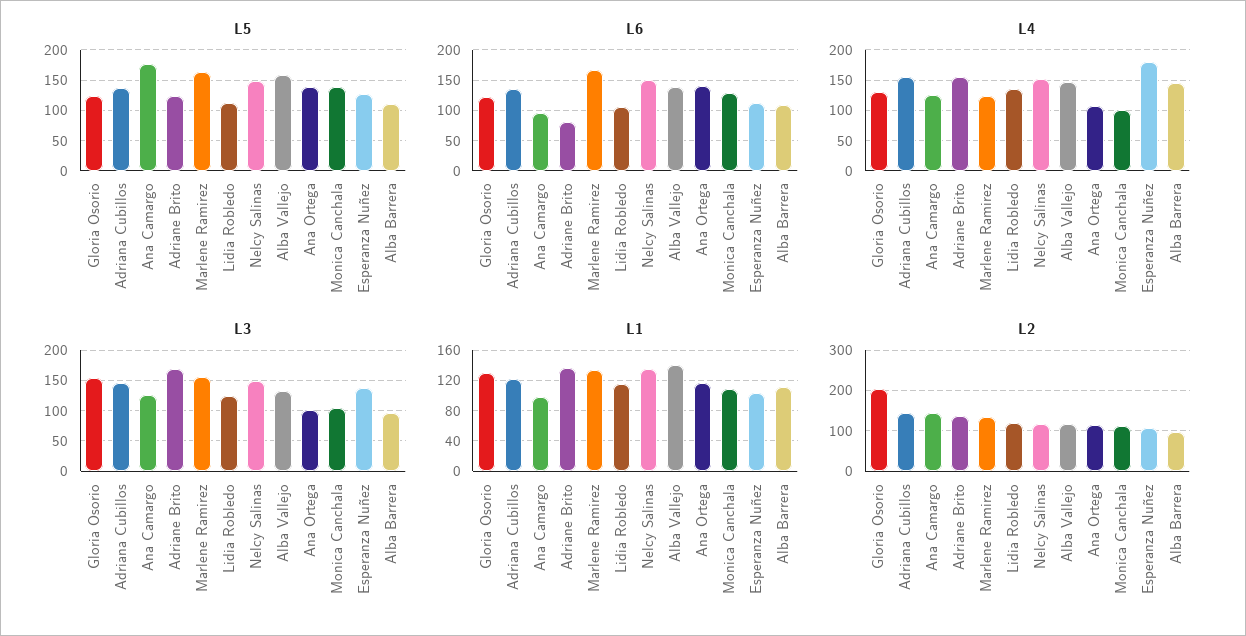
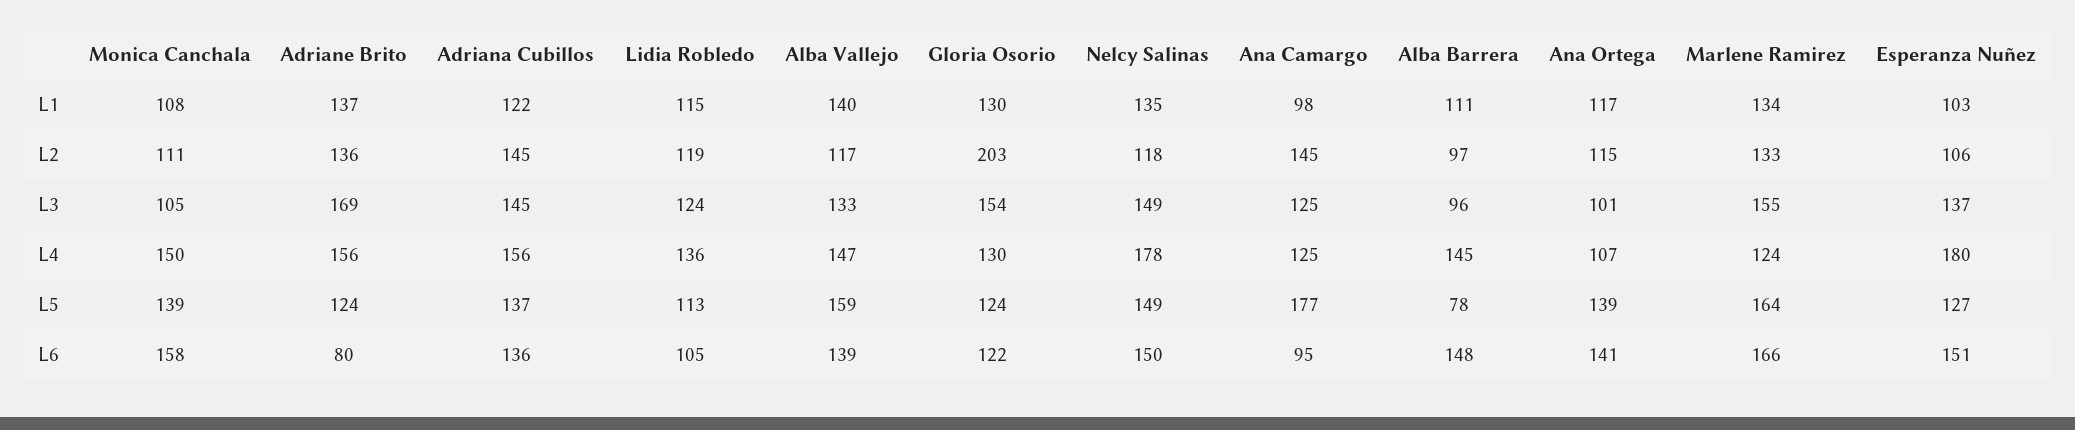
L5, Alba Barrera: 110 -> 78
L6, Monica Canchala: 130 -> 158
L6, Esperanza Nuñez: 110 -> 151
L6, Alba Barrera: 110 -> 148
L4, Nelcy Salinas: 150 -> 178
L4, Monica Canchala: 100 -> 150

